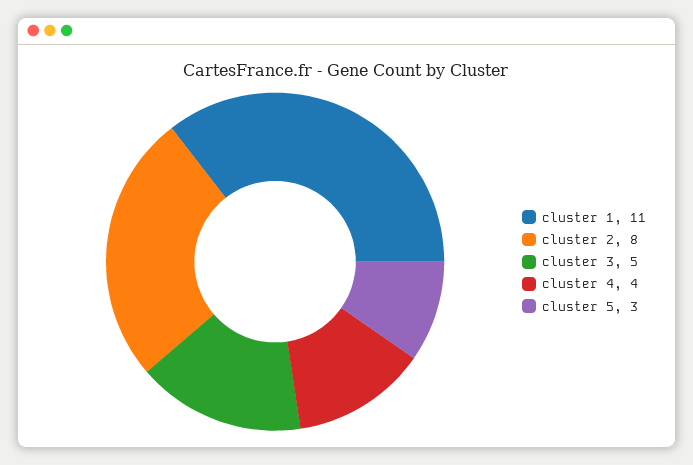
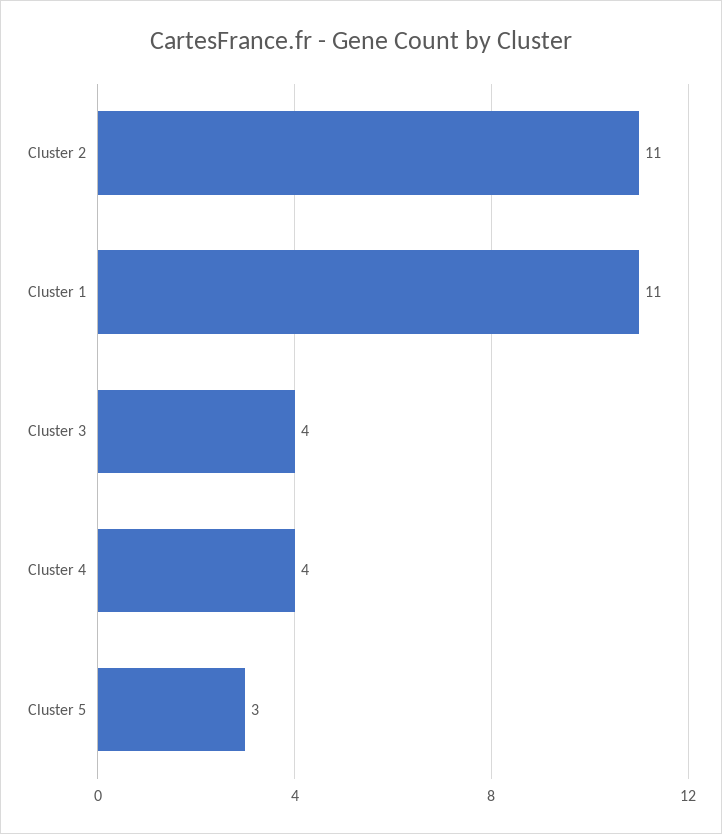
cluster 2: 8 -> 11
cluster 3: 5 -> 4

